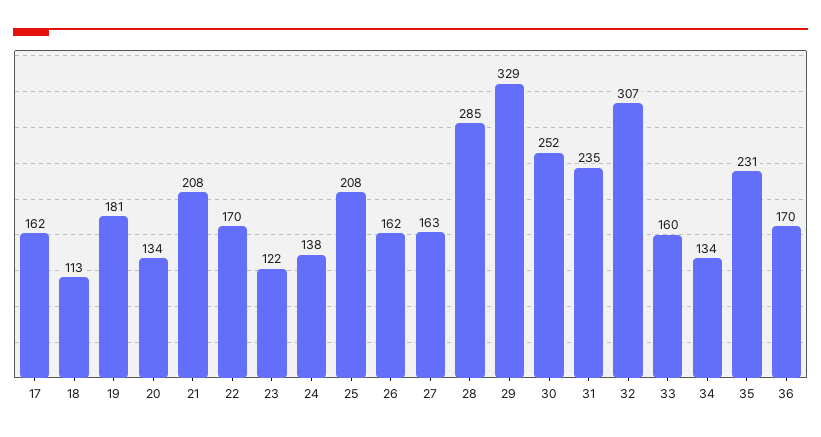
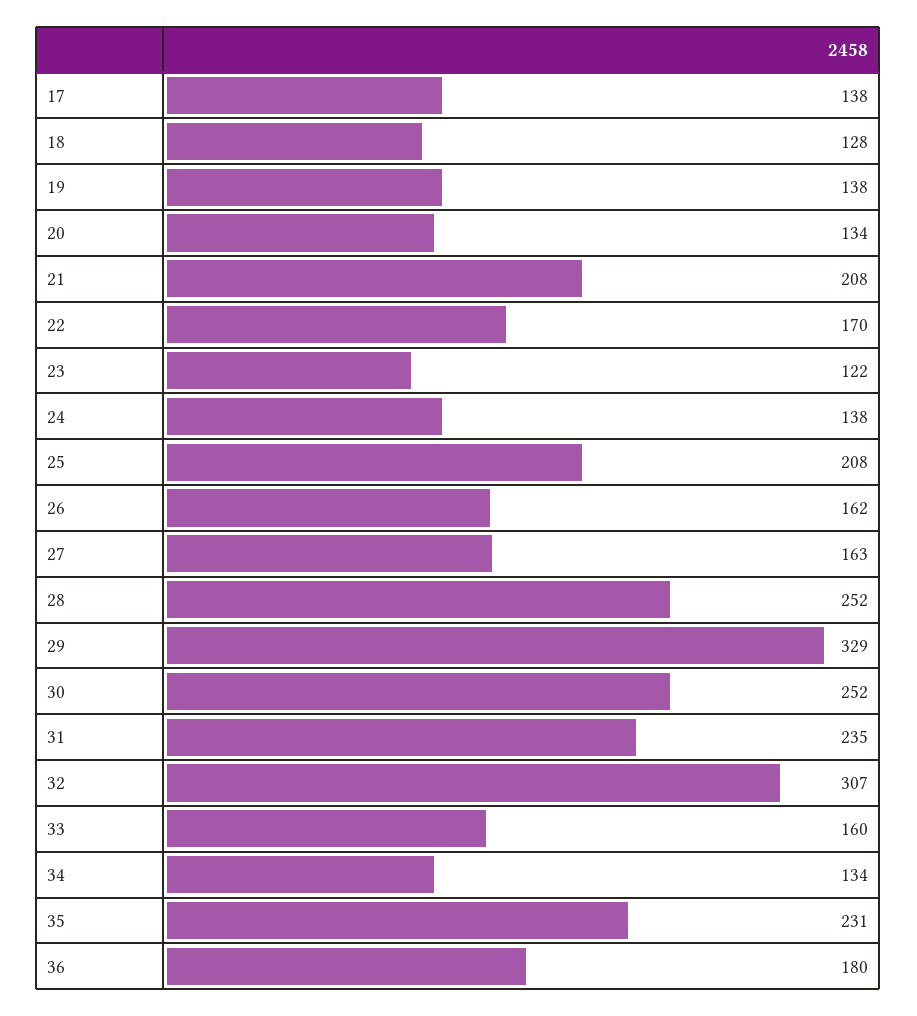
17: 162 -> 138
18: 113 -> 128
19: 181 -> 138
28: 285 -> 252
36: 170 -> 180

